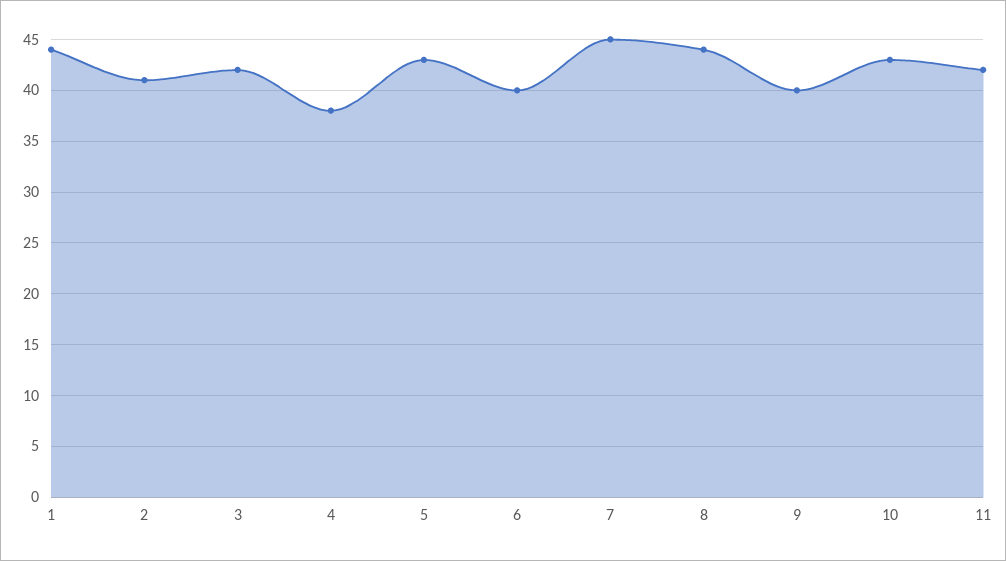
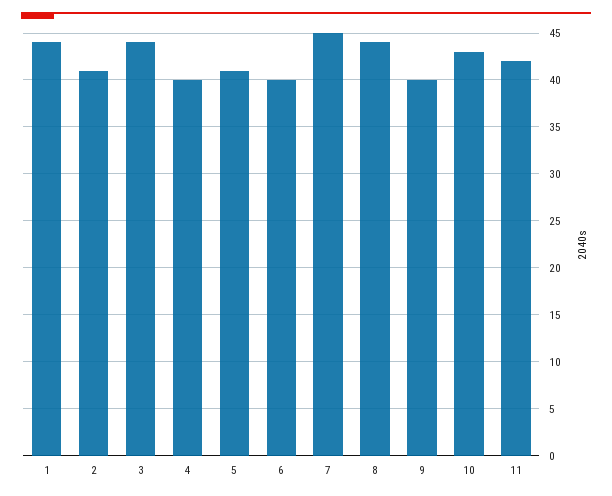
3: 42 -> 44
4: 38 -> 40
5: 43 -> 41

